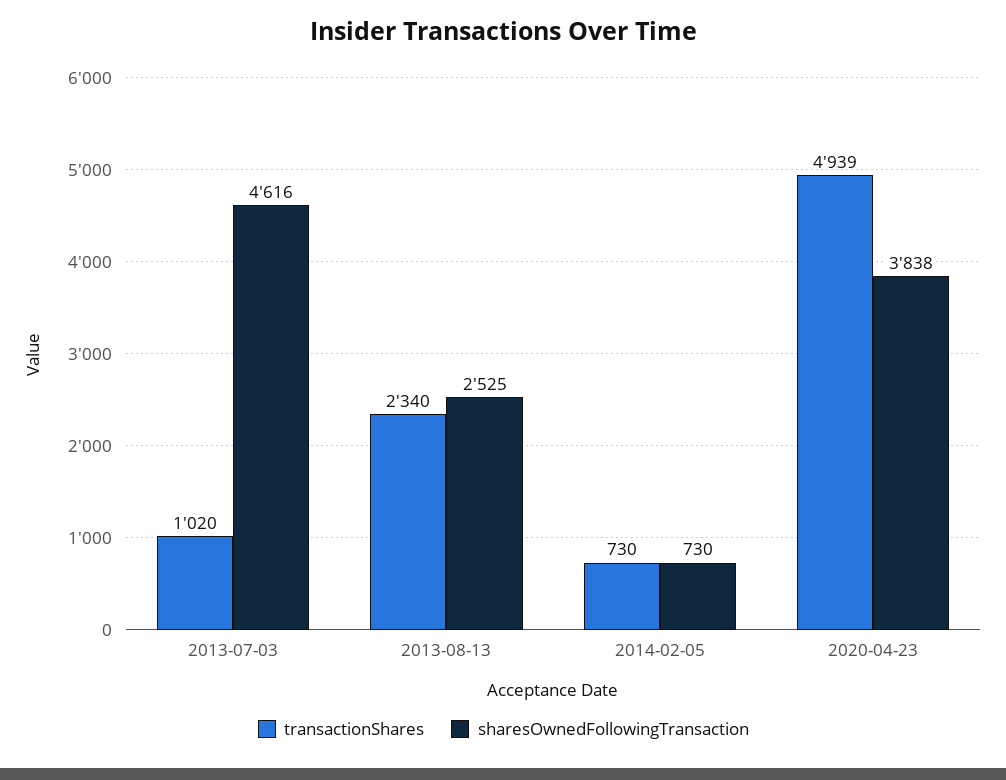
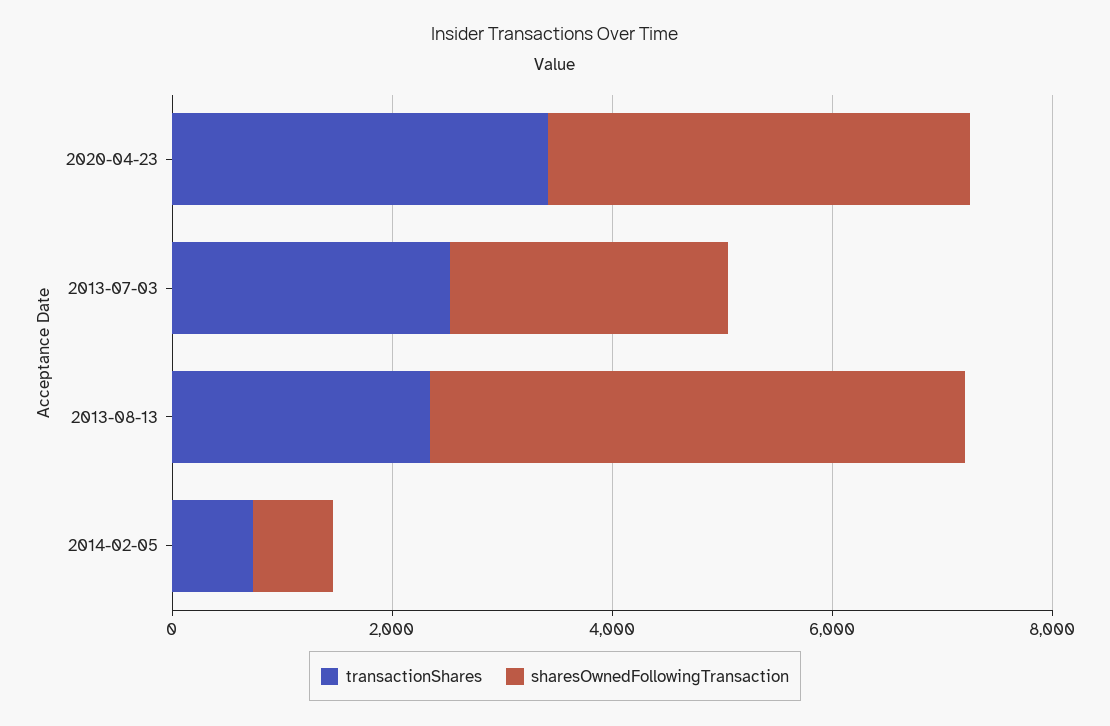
transactionShares, 2013-07-03: 1020 -> 2500
sharesOwnedFollowingTransaction, 2013-07-03: 4616 -> 2500
sharesOwnedFollowingTransaction, 2013-08-13: 2525 -> 5000
transactionShares, 2020-04-23: 4939 -> 3500

